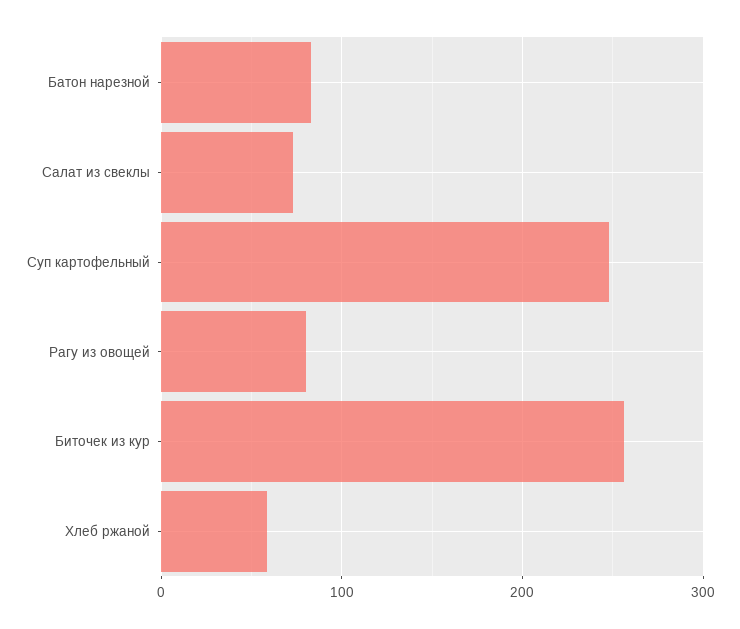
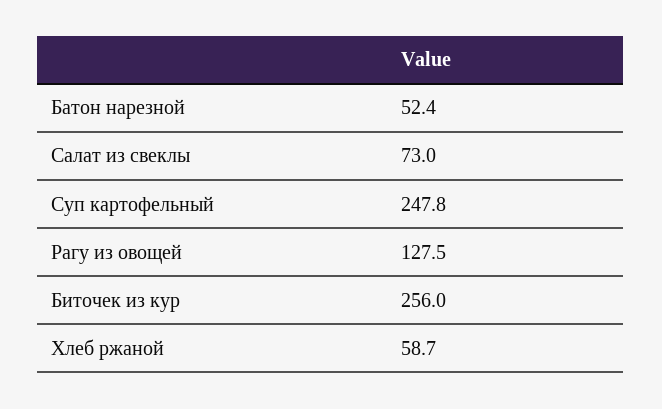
Батон нарезной: 80 -> 52.4
Рагу из овощей: 80 -> 127.5

